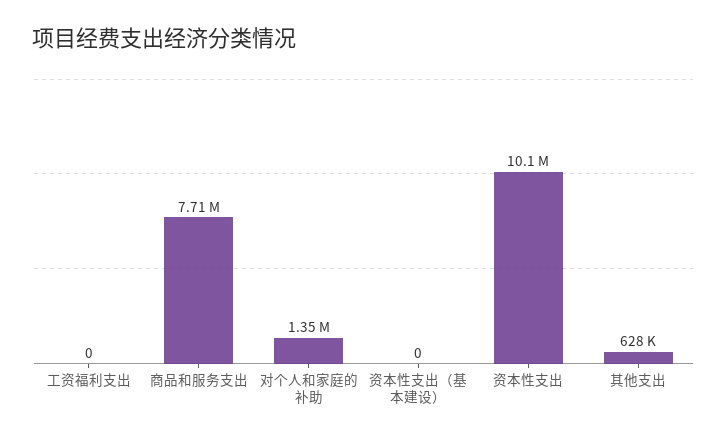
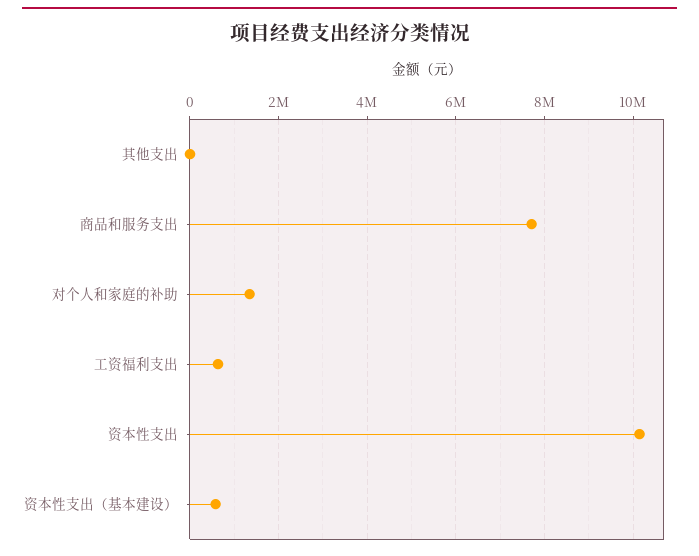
工资福利支出: 0 -> 600000
资本性支出（基本建设）: 0 -> 600000
其他支出: 628000 -> 0

